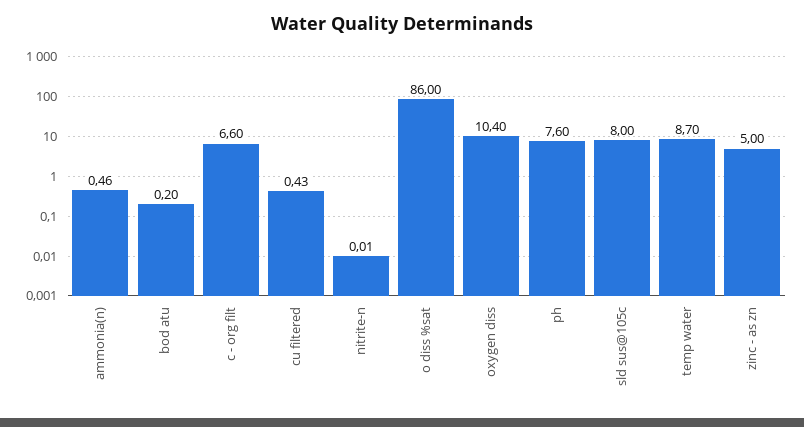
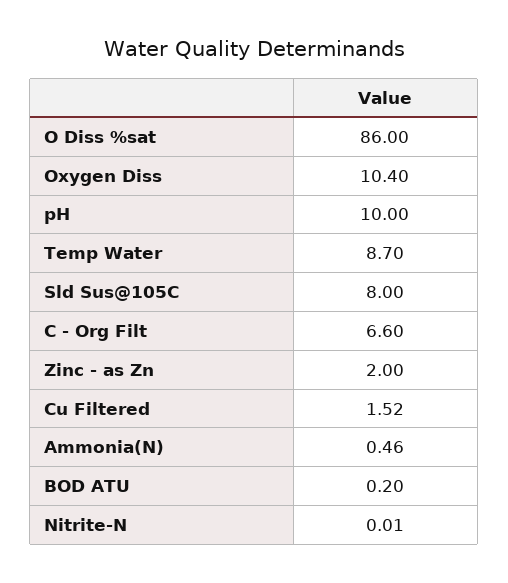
cu filtered: 0.43 -> 1.52
ph: 7.6 -> 10
zinc - as zn: 5 -> 2

